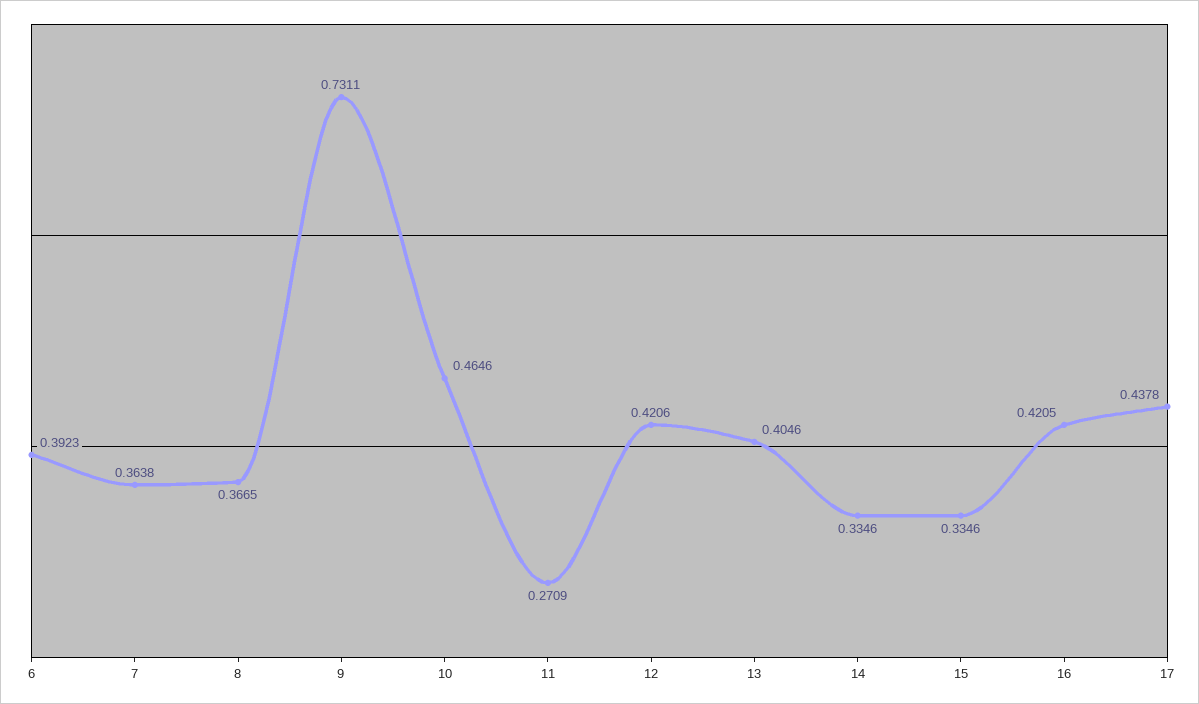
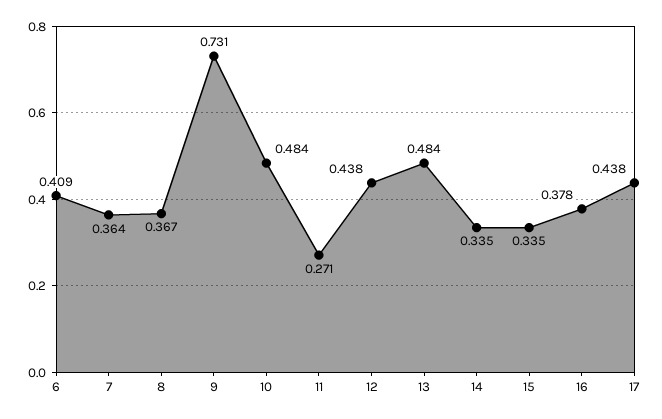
6: 0.3923 -> 0.409
10: 0.4646 -> 0.484
12: 0.4206 -> 0.438
13: 0.4046 -> 0.484
16: 0.4205 -> 0.378

